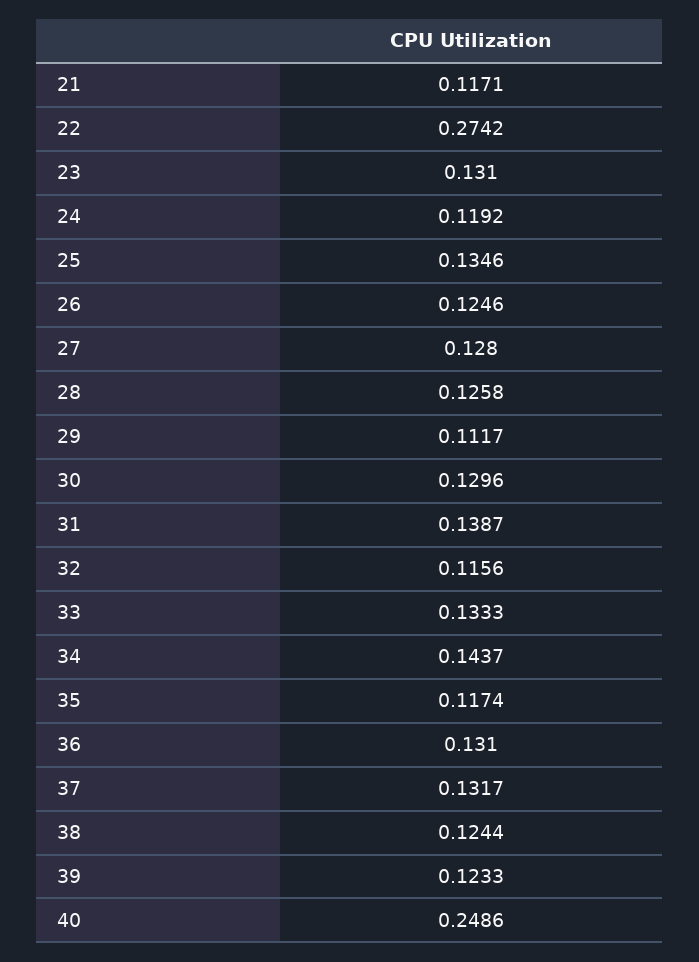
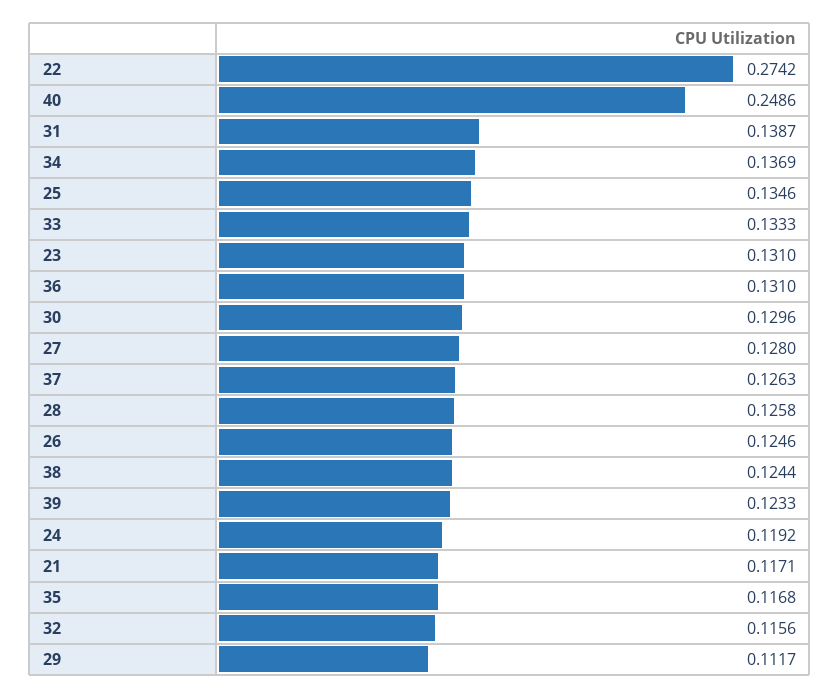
34: 0.1437 -> 0.1369
35: 0.1174 -> 0.1168
37: 0.1317 -> 0.1263

